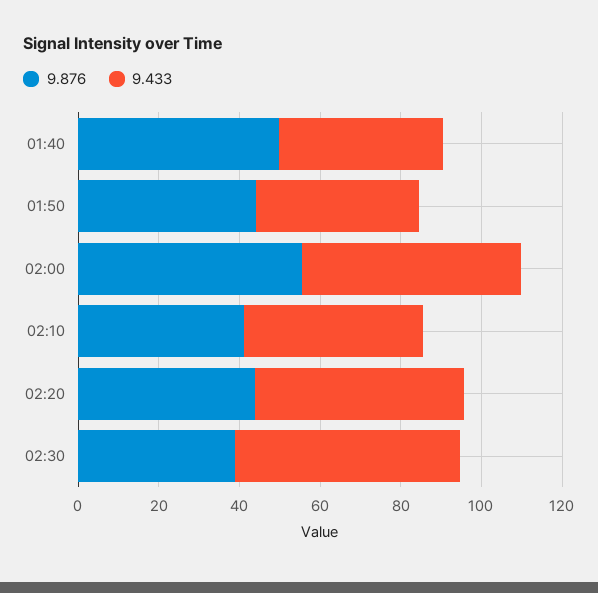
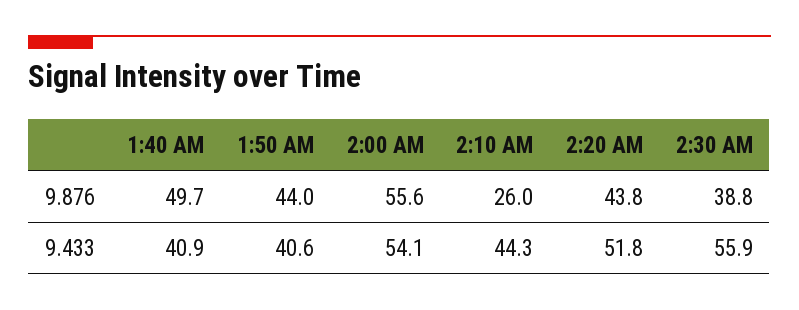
9.876, 02:10: 40 -> 26

